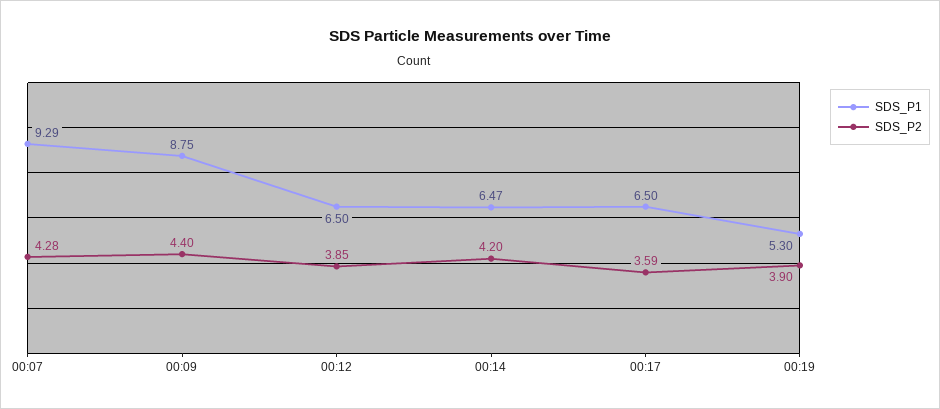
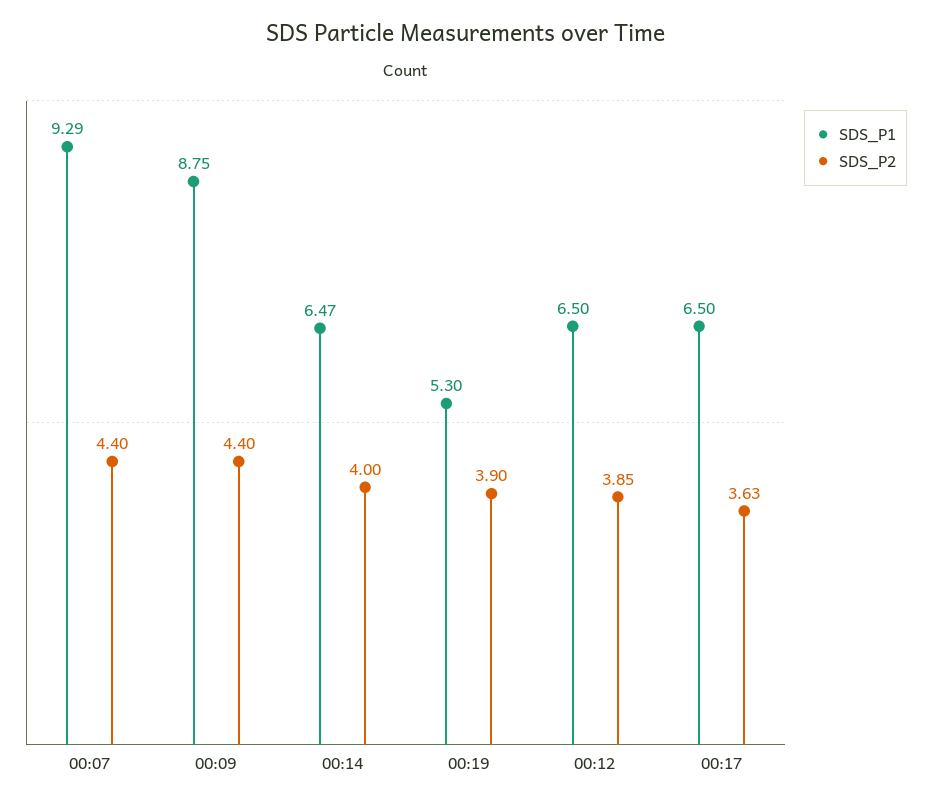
SDS_P2, 00:07: 4.28 -> 4.4
SDS_P2, 00:14: 4.2 -> 4
SDS_P2, 00:17: 3.59 -> 3.63

